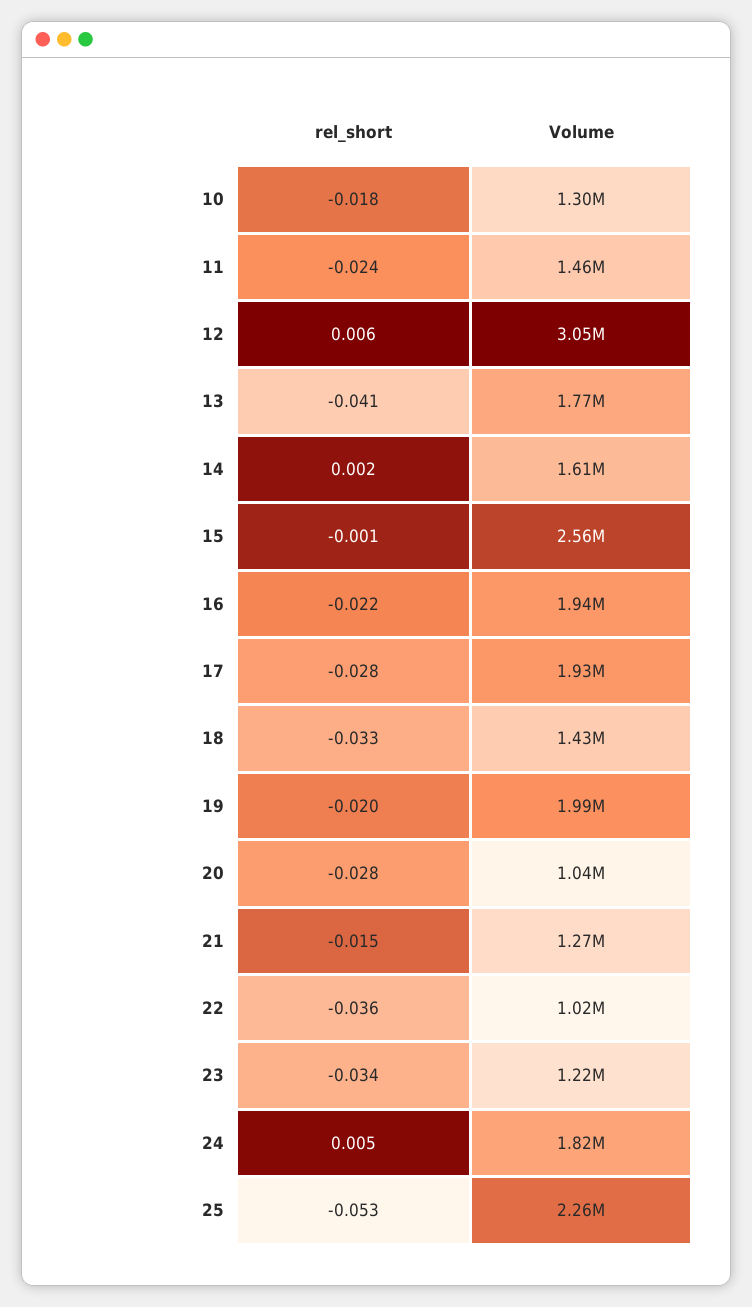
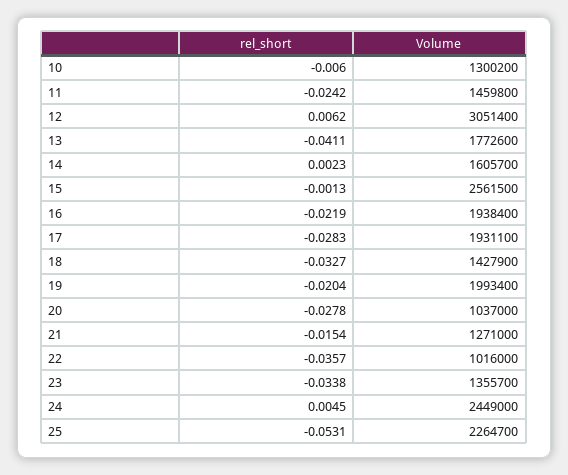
rel_short, 10: -0.018 -> -0.006
Volume, 23: 1220000 -> 1355700
Volume, 24: 1820000 -> 2449000

